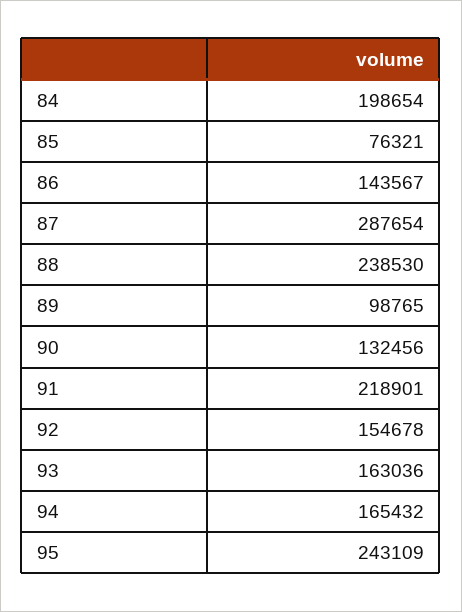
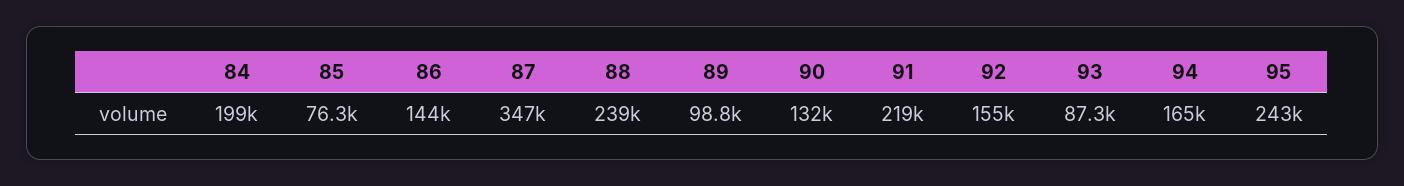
87: 287654 -> 347000
93: 163036 -> 87300

